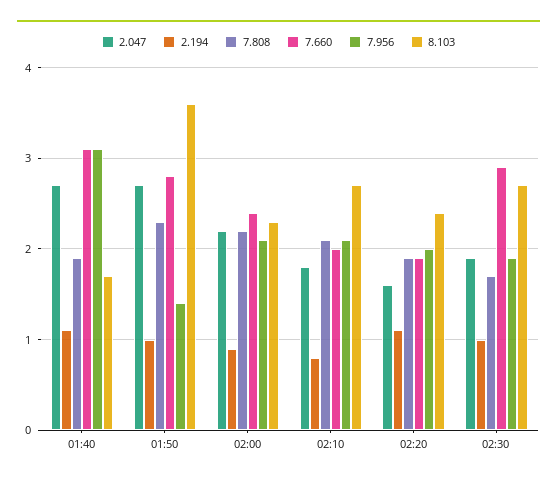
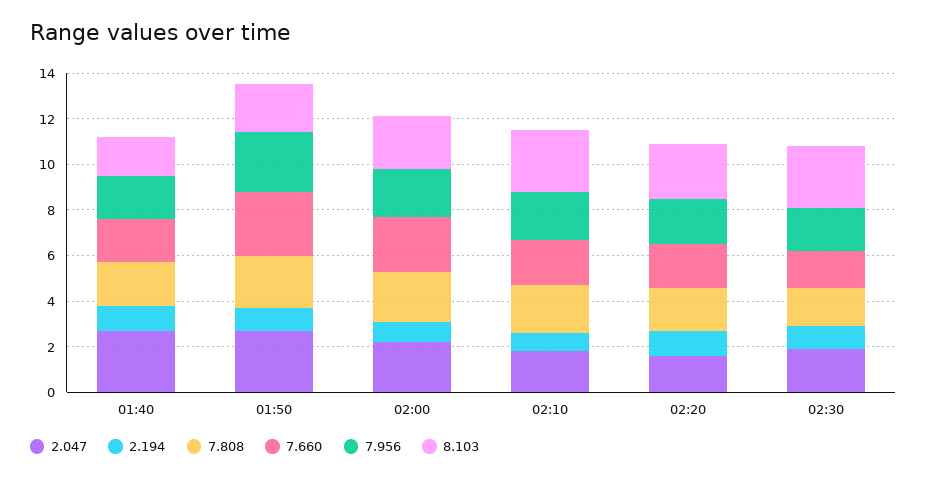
7.660, 01:40: 3.1 -> 2
7.956, 01:40: 3.1 -> 2
7.956, 01:50: 1.4 -> 2.5
8.103, 01:50: 3.6 -> 2
7.660, 02:30: 2.9 -> 1.5

